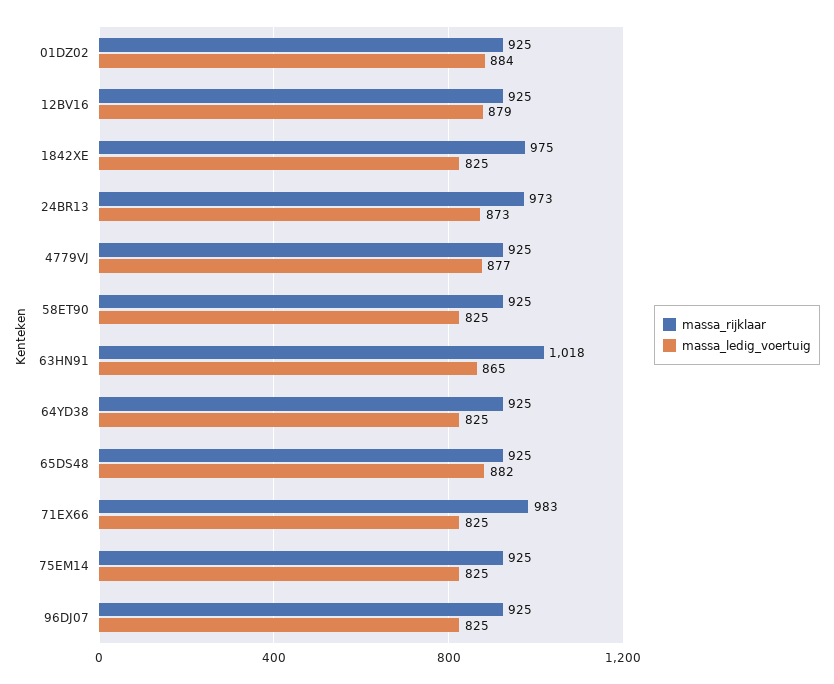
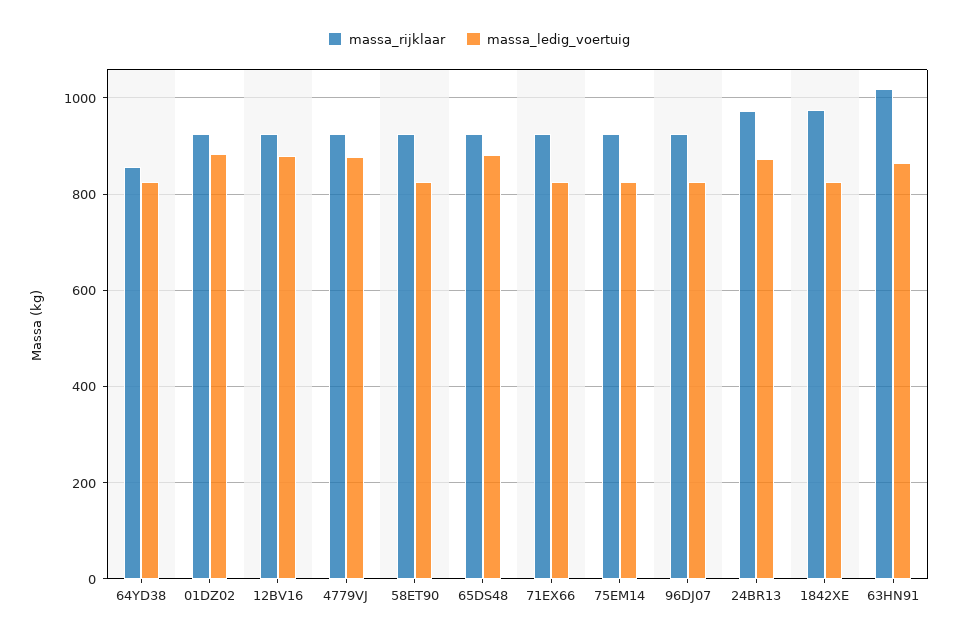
massa_rijklaar, 64YD38: 925 -> 860
massa_rijklaar, 71EX66: 983 -> 920

